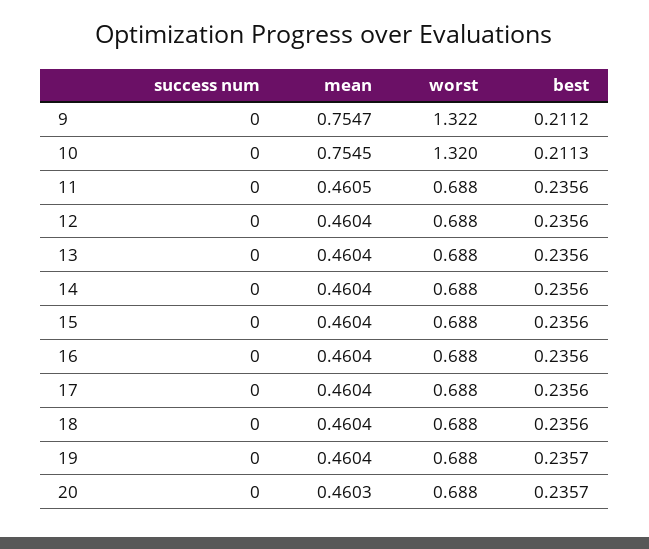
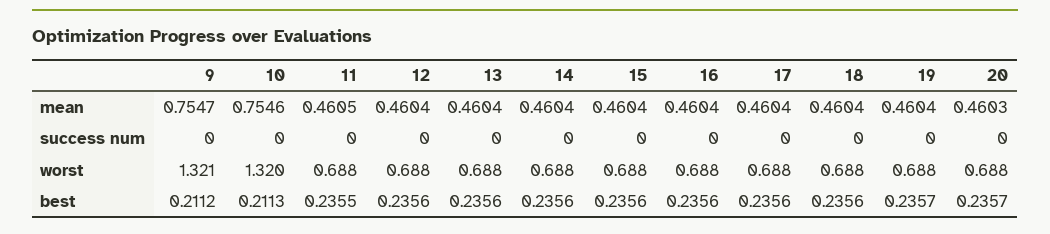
worst, 9: 1.322 -> 1.321
mean, 10: 0.7545 -> 0.7546
best, 11: 0.2356 -> 0.2355

